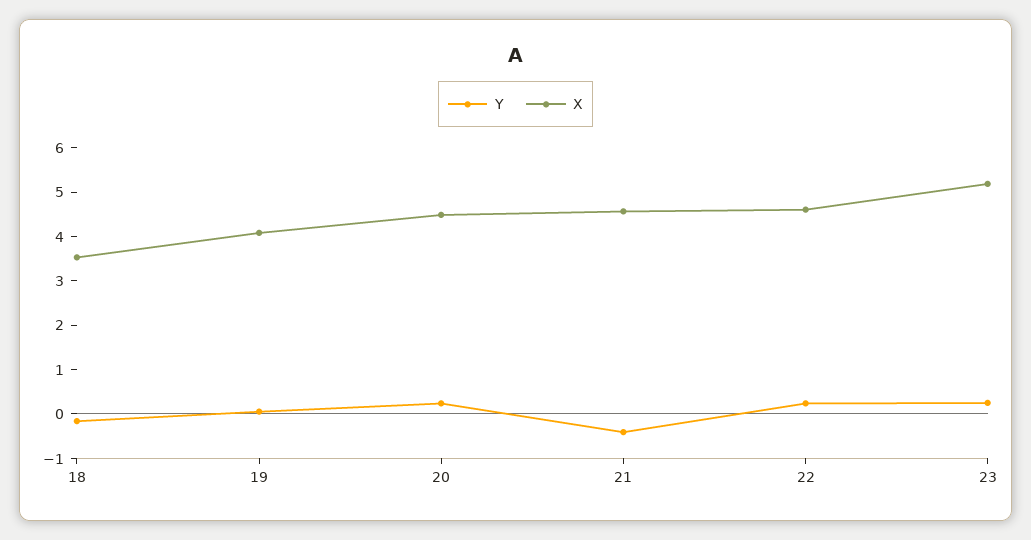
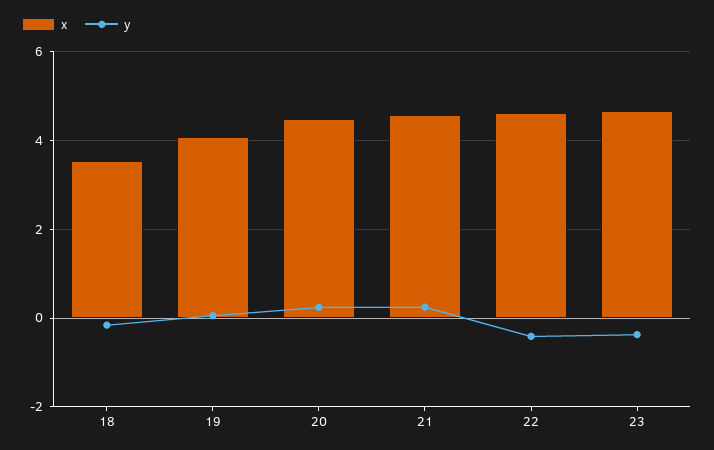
Y, 21: -0.4 -> 0.2
Y, 22: 0.2 -> -0.4
Y, 23: 0.2 -> -0.4
X, 23: 5.2 -> 4.6

